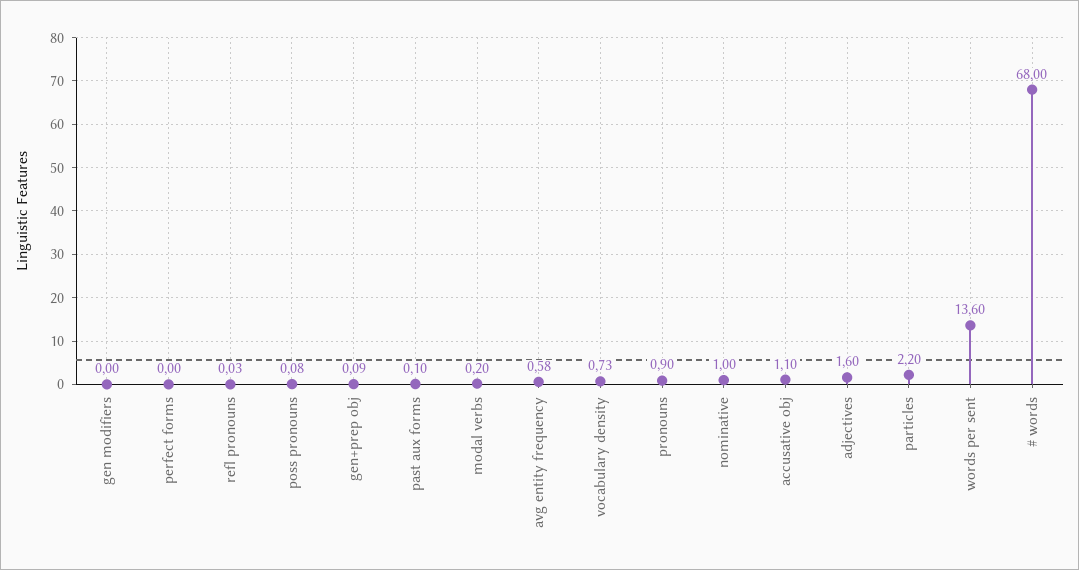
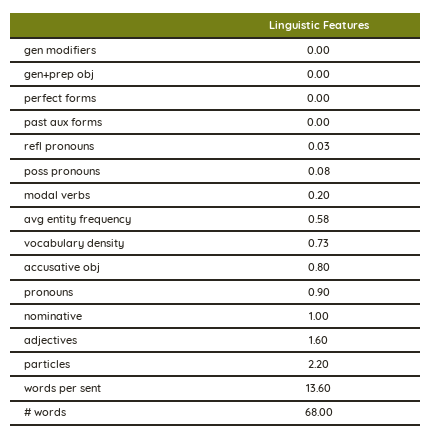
gen+prep obj: 0.09 -> 0
past aux forms: 0.1 -> 0
accusative obj: 1.1 -> 0.8

